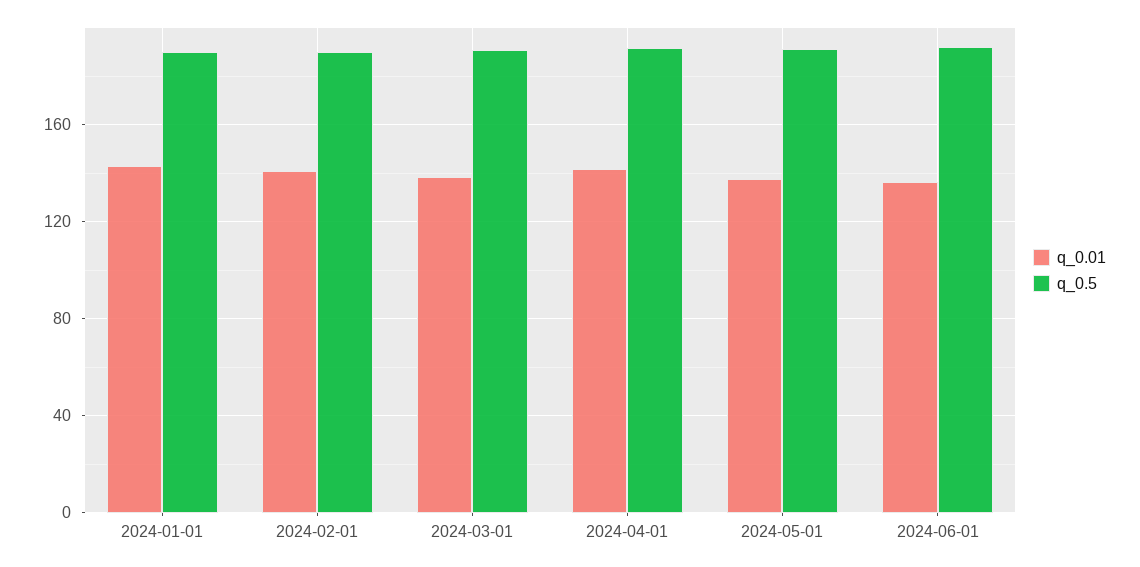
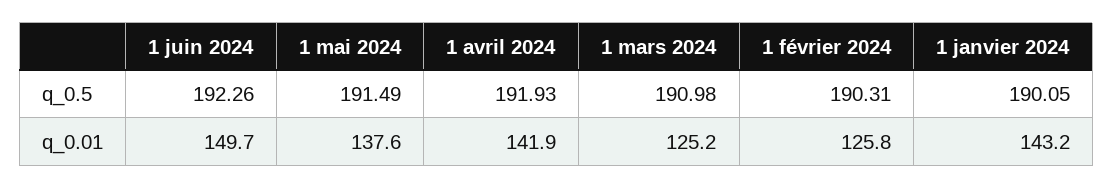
q_0.01, 2024-02-01: 140 -> 125.8
q_0.01, 2024-03-01: 140 -> 125.2
q_0.01, 2024-06-01: 135 -> 149.7

